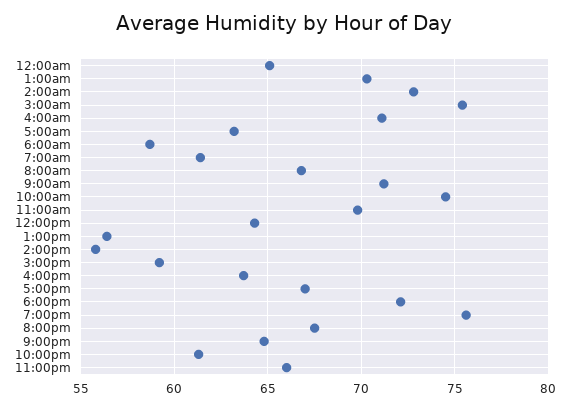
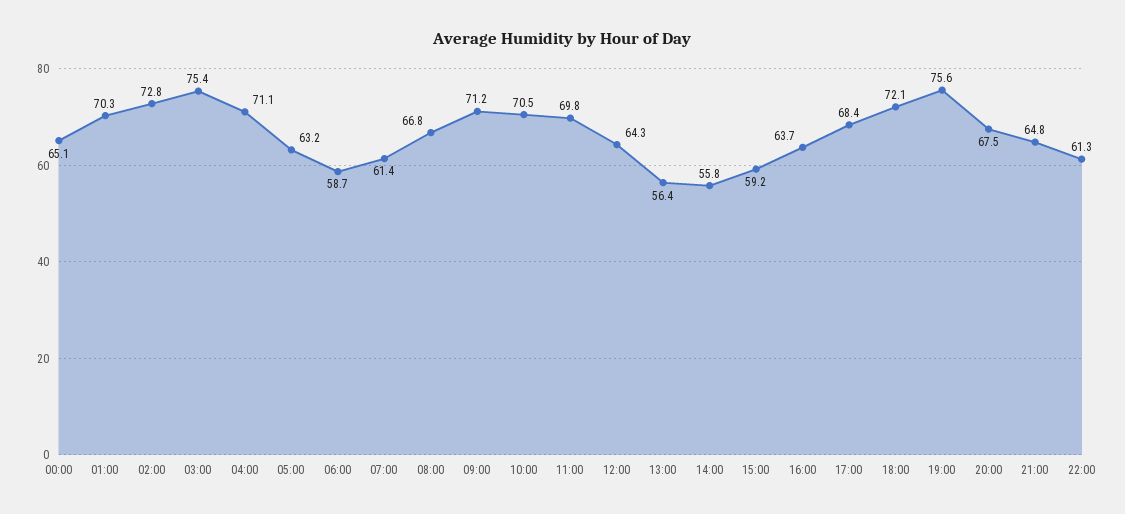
10:00am: 74.5 -> 70.5
5:00pm: 67 -> 68.4
11:00pm: 66 -> none

